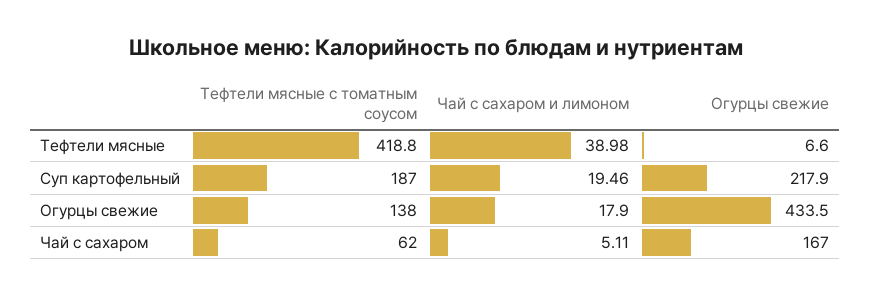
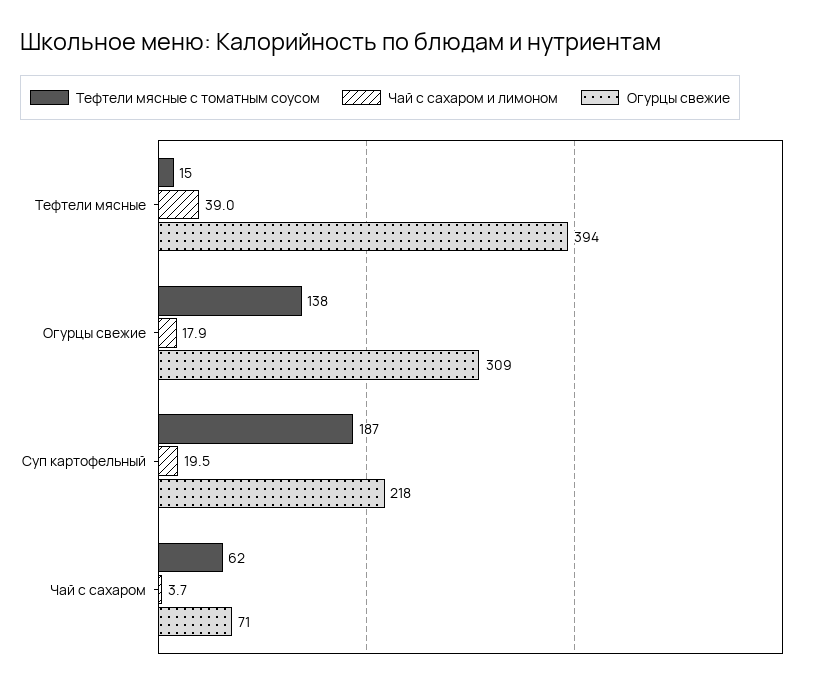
Тефтели мясные с томатным соусом, Тефтели мясные: 418.8 -> 15
Огурцы свежие, Тефтели мясные: 6.6 -> 394
Огурцы свежие, Огурцы свежие: 433.5 -> 309
Чай с сахаром и лимоном, Чай с сахаром: 5.11 -> 3.7
Огурцы свежие, Чай с сахаром: 167 -> 71

